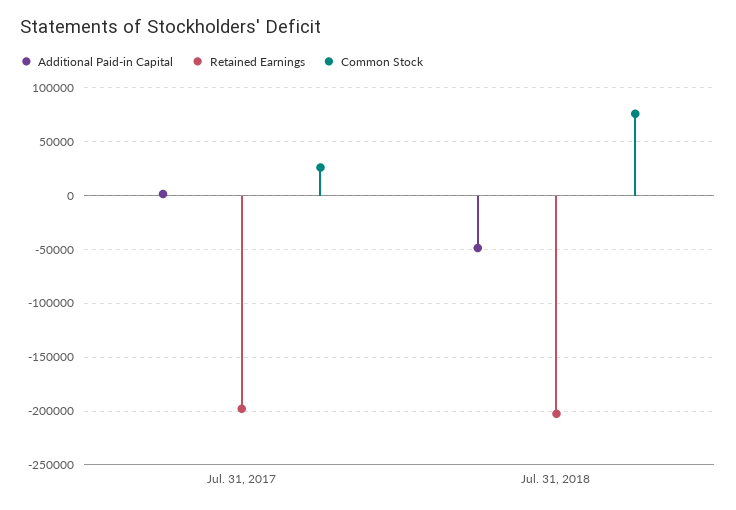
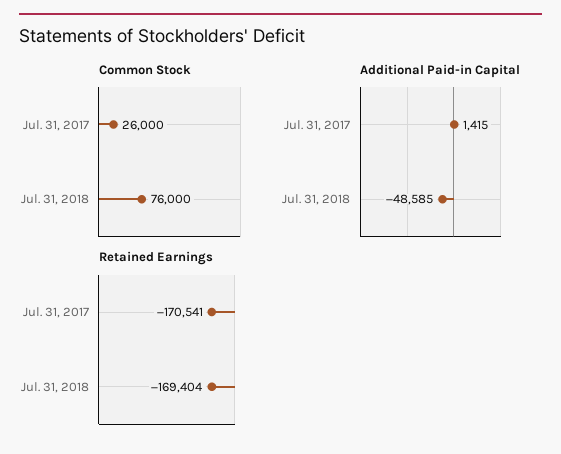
Retained Earnings, Jul. 31, 2017: -200000 -> -170541
Retained Earnings, Jul. 31, 2018: -200000 -> -169404

